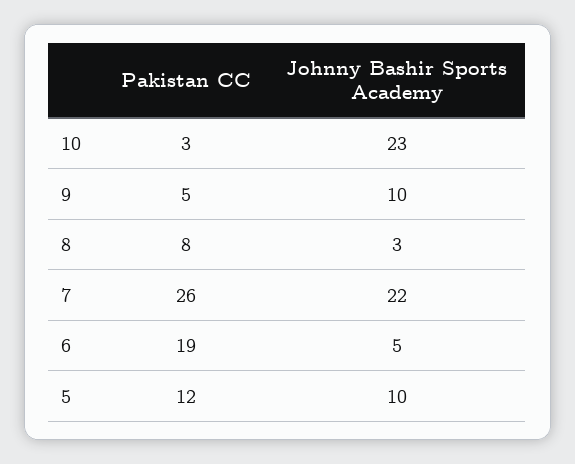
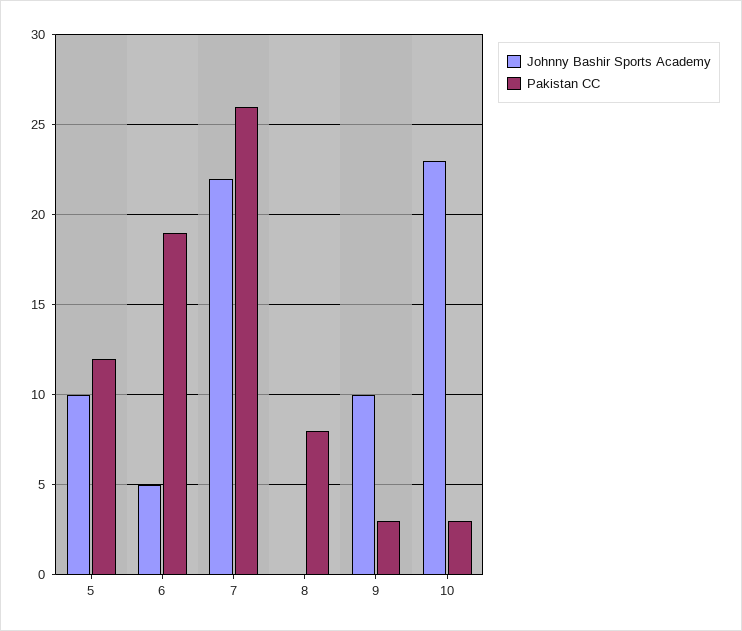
Pakistan CC, 9: 5 -> 3
Johnny Bashir Sports Academy, 8: 3 -> 0

